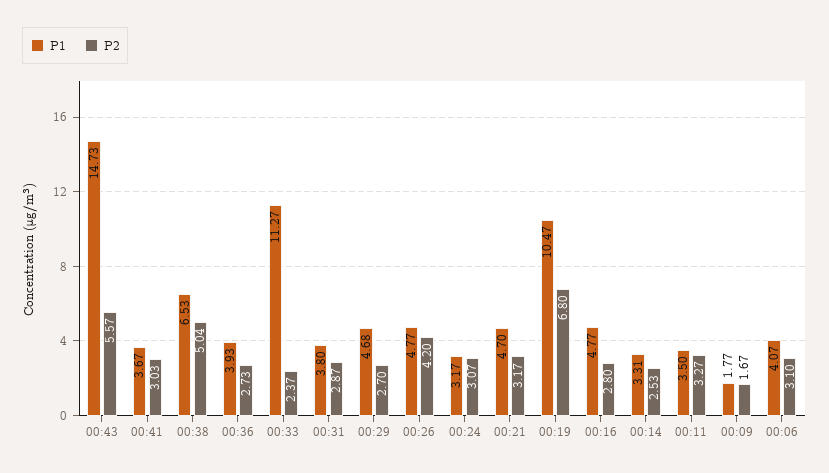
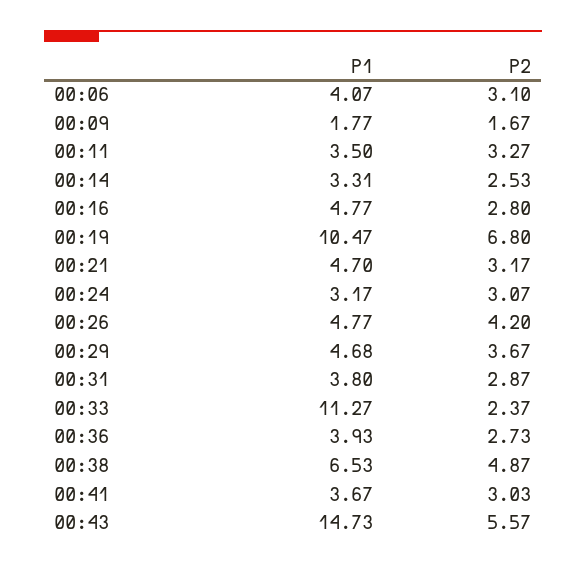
P2, 00:38: 5.04 -> 4.87
P2, 00:29: 2.7 -> 3.67

